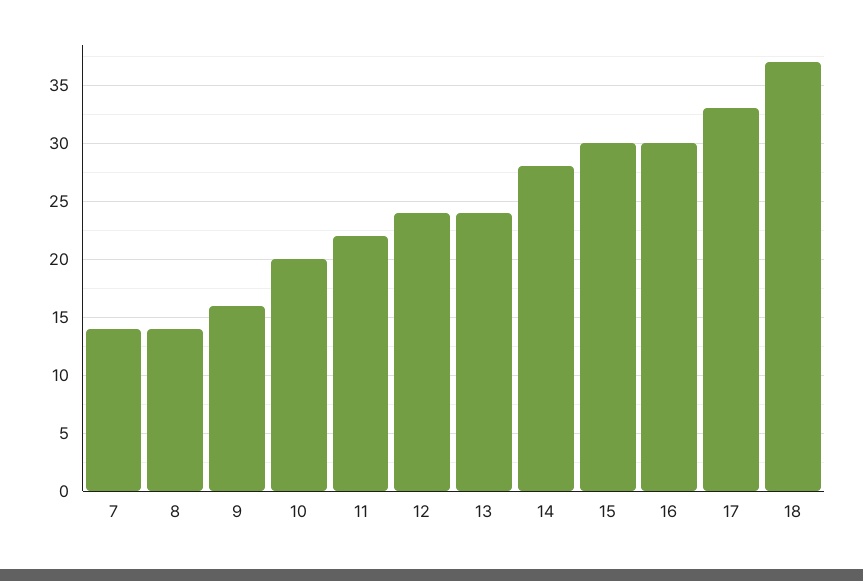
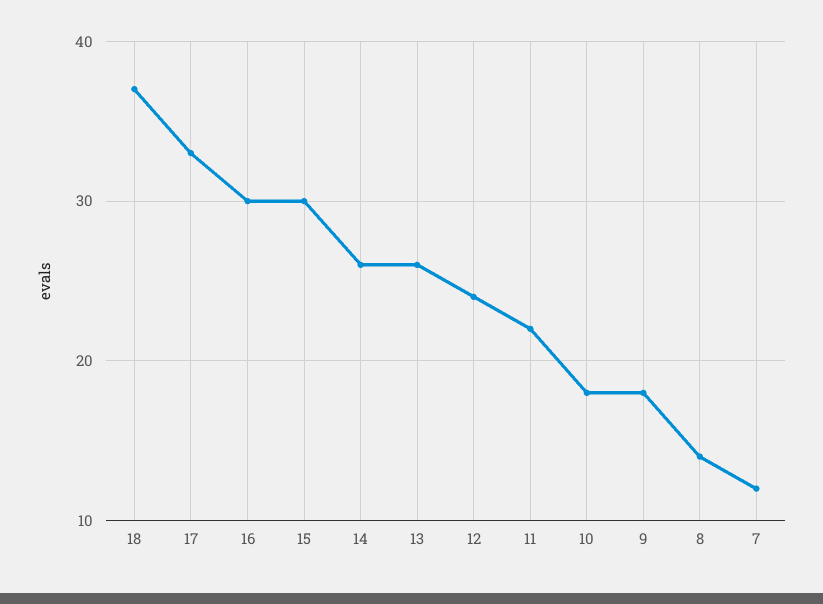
7: 14 -> 12
9: 16 -> 18
10: 20 -> 18
13: 24 -> 26
14: 28 -> 26

